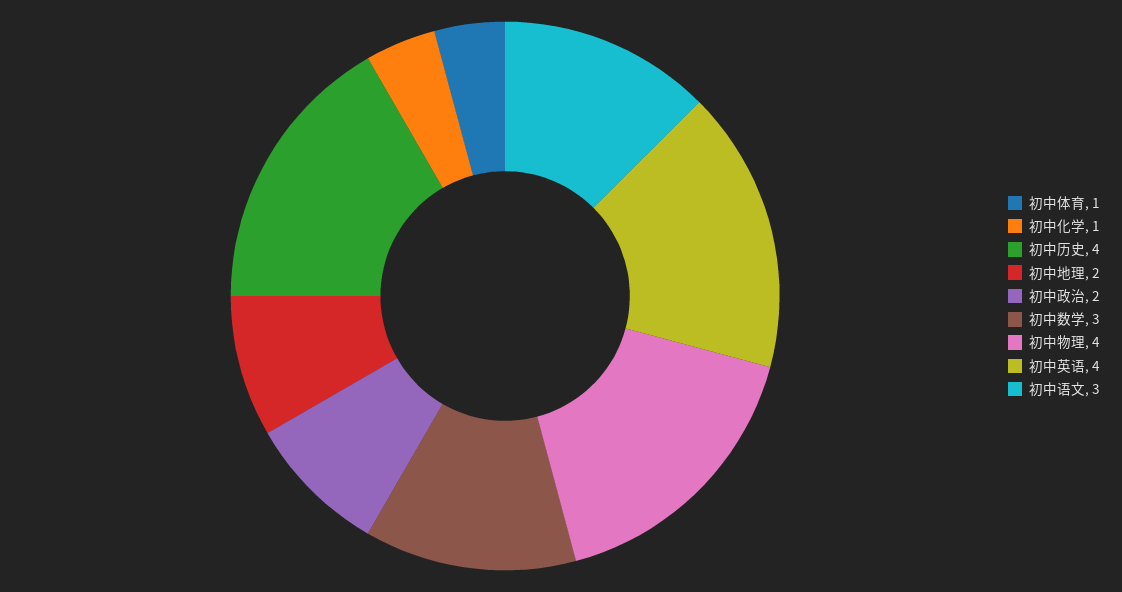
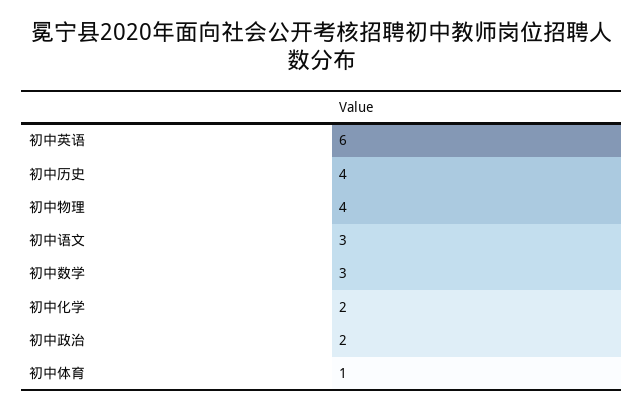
初中化学: 1 -> 2
初中地理: 2 -> none
初中英语: 4 -> 6

